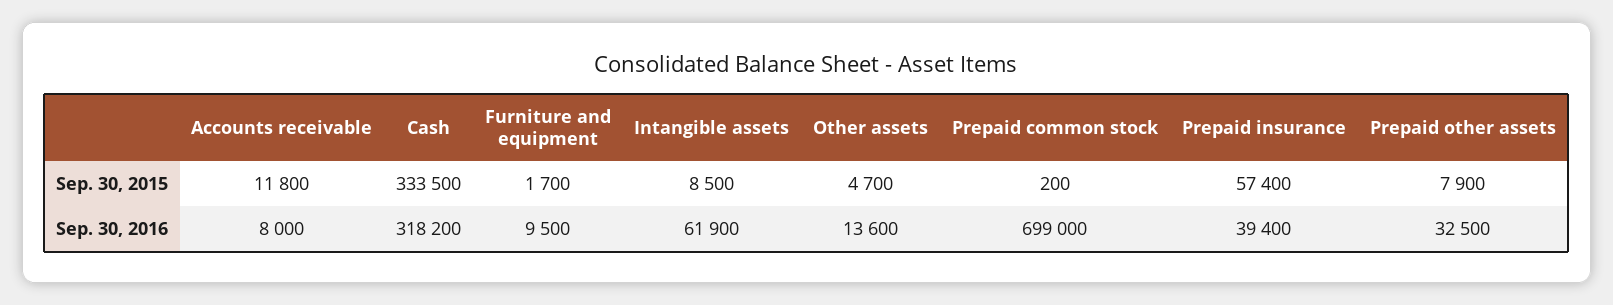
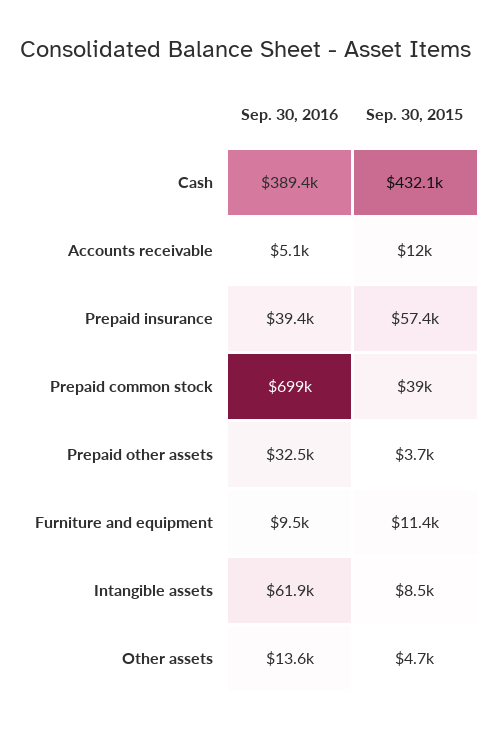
Accounts receivable, Sep. 30, 2015: 11800 -> 12000
Cash, Sep. 30, 2015: 333500 -> 432100
Furniture and equipment, Sep. 30, 2015: 1700 -> 11400
Prepaid common stock, Sep. 30, 2015: 200 -> 39000
Prepaid other assets, Sep. 30, 2015: 7900 -> 3700
Accounts receivable, Sep. 30, 2016: 8000 -> 5100
Cash, Sep. 30, 2016: 318200 -> 389400

